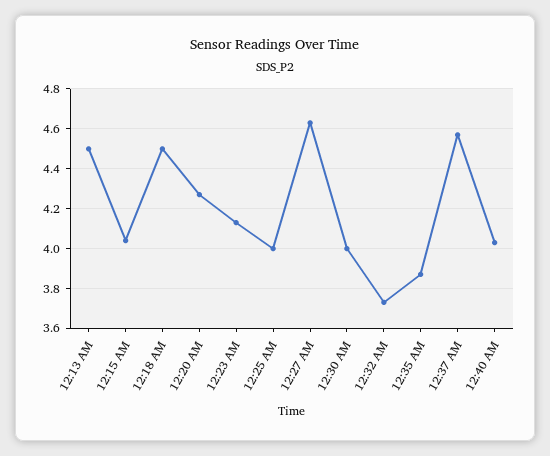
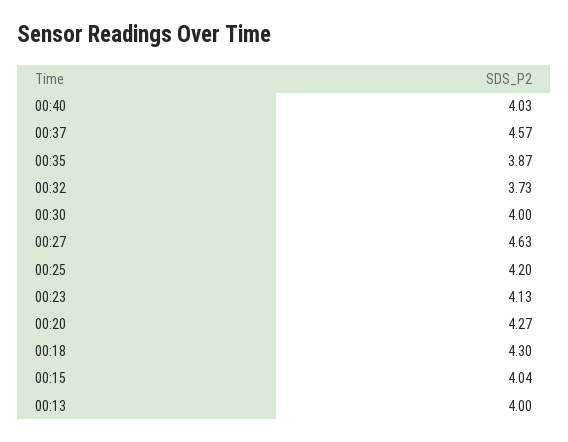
12:13 AM: 4.5 -> 4
12:18 AM: 4.5 -> 4.3
12:25 AM: 4 -> 4.2

